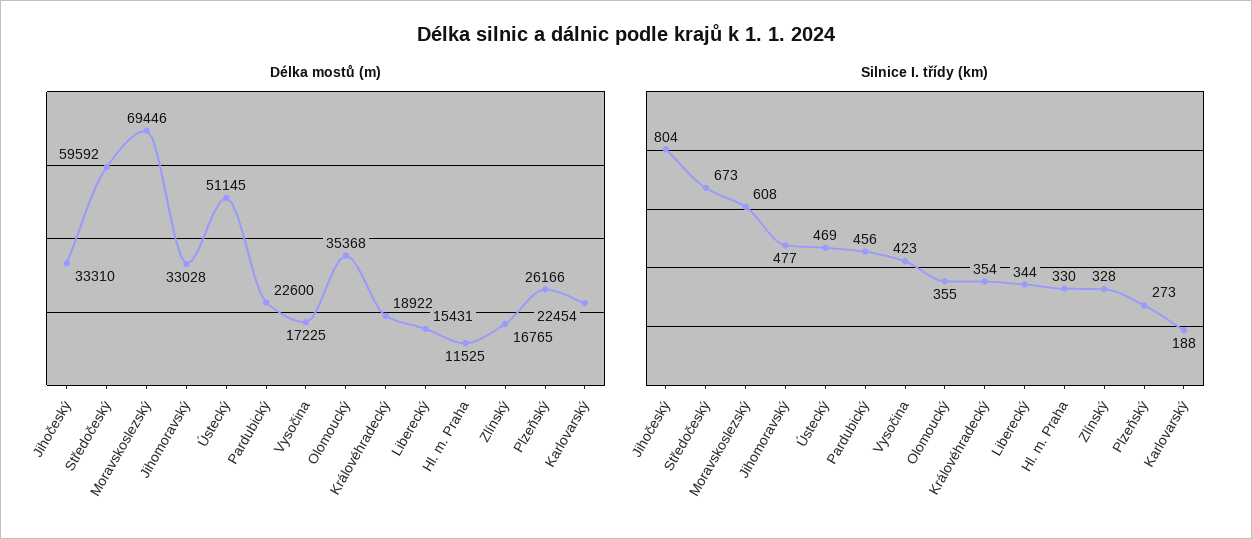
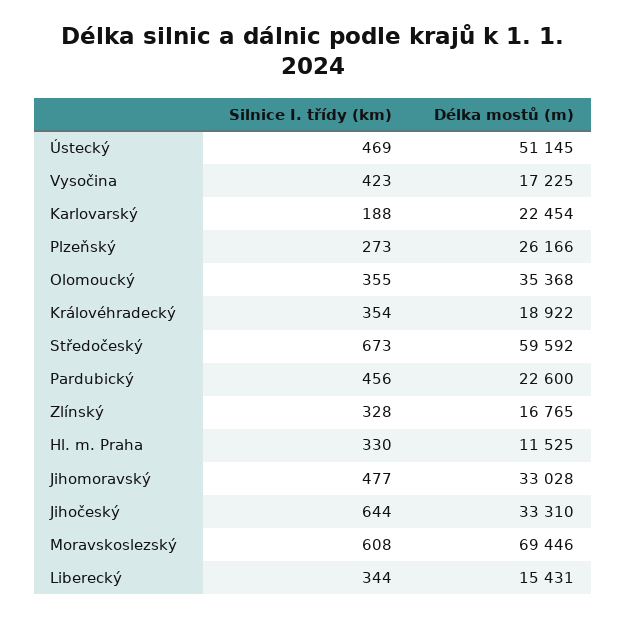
Silnice I. třídy (km), Jihočeský: 804 -> 644

